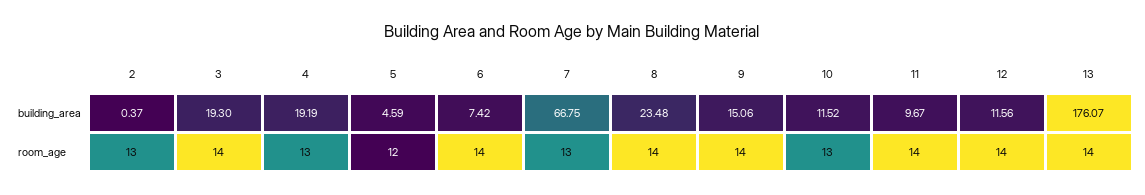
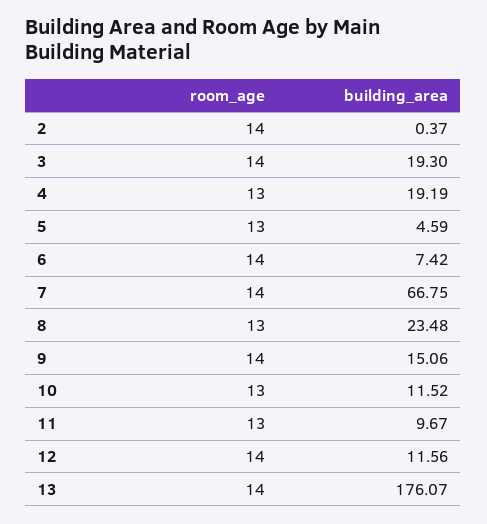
2, room_age: 13 -> 14
5, room_age: 12 -> 13
7, room_age: 13 -> 14
8, room_age: 14 -> 13
11, room_age: 14 -> 13

